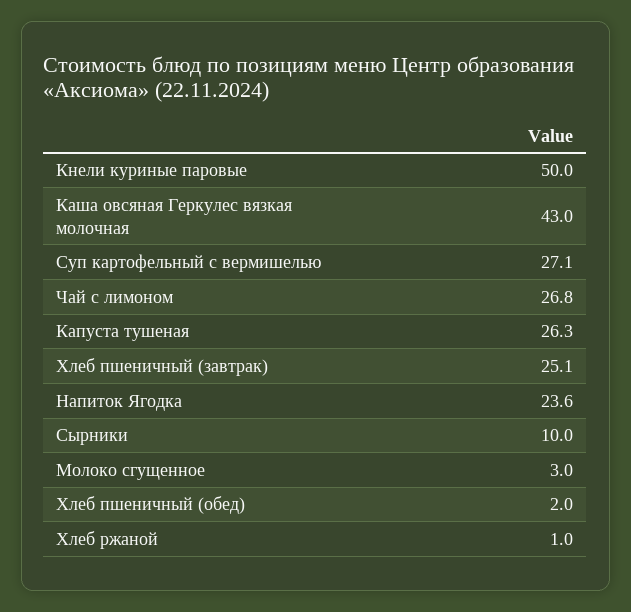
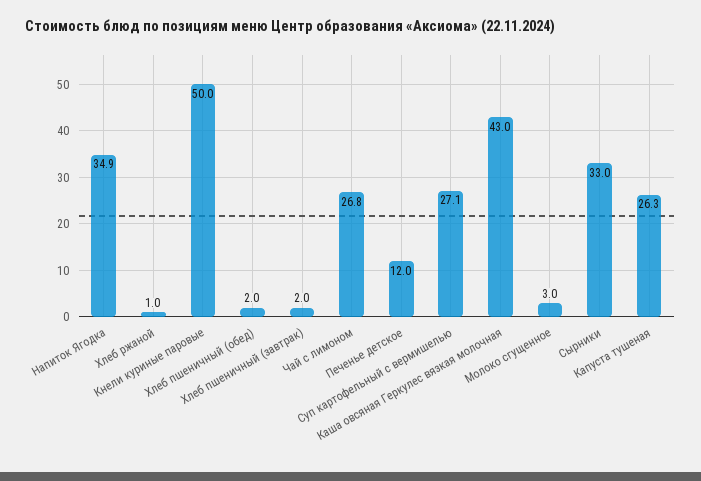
Хлеб пшеничный (завтрак): 25.1 -> 2
Напиток Ягодка: 23.6 -> 34.9
Сырники: 10 -> 33
Печенье детское: none -> 12

